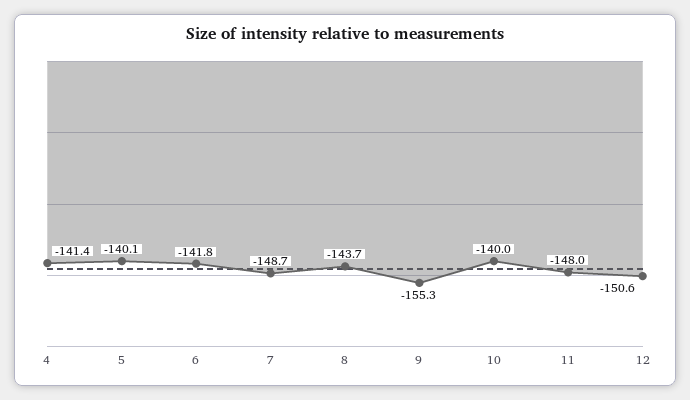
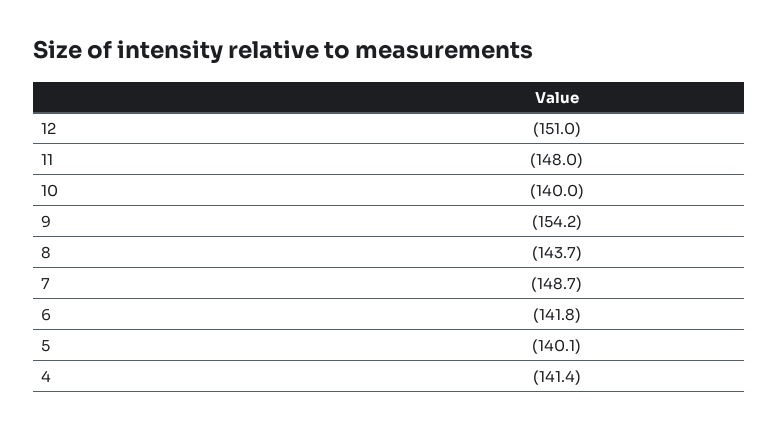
9: -155.3 -> -154.2
12: -150.6 -> -151

